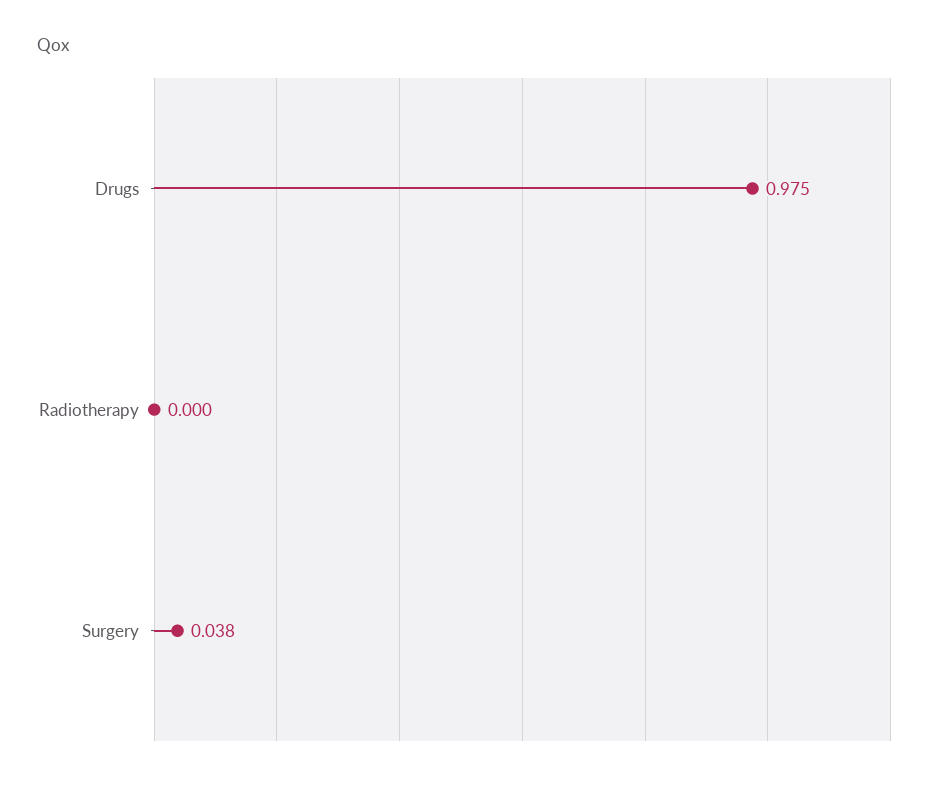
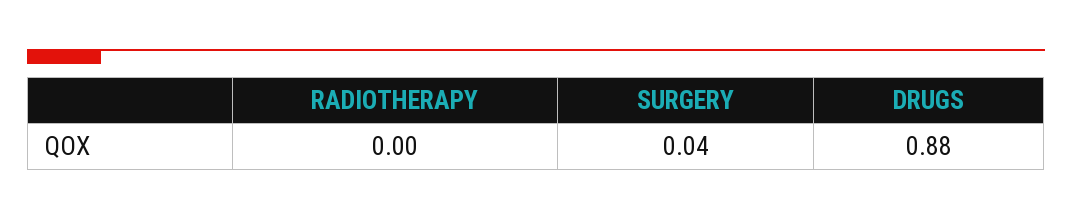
Drugs: 0.975 -> 0.88

